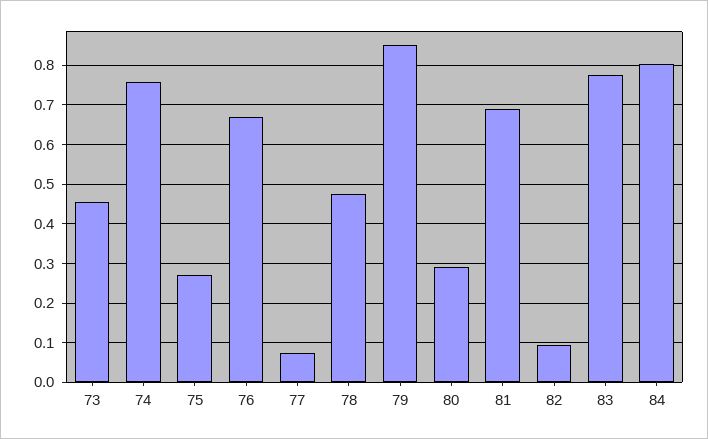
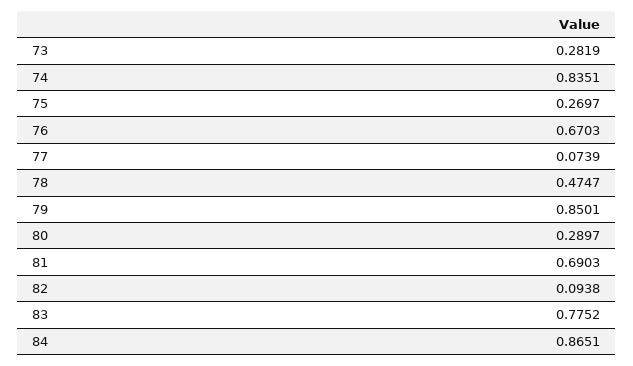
73: 0.46 -> 0.2819
74: 0.76 -> 0.8351
84: 0.8 -> 0.8651

